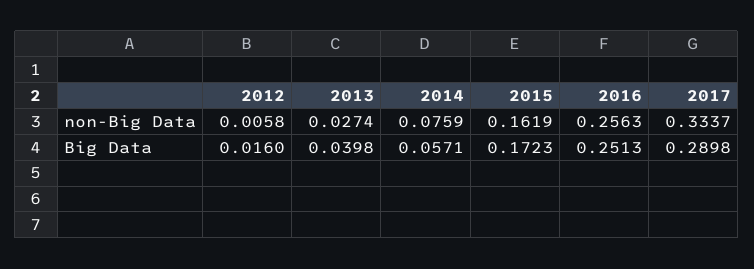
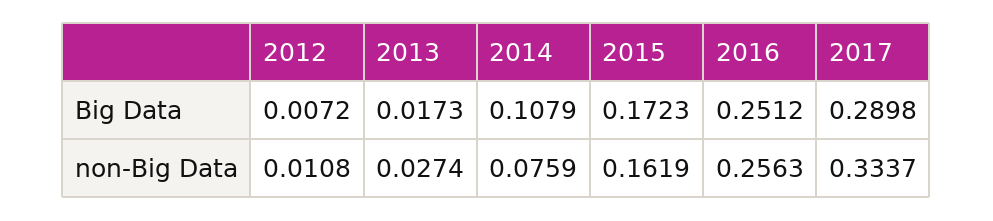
2012, non-Big Data: 0.0058 -> 0.0108
2012, Big Data: 0.016 -> 0.0072
2013, Big Data: 0.0398 -> 0.0173
2014, Big Data: 0.0571 -> 0.1079
2016, Big Data: 0.2513 -> 0.2512

